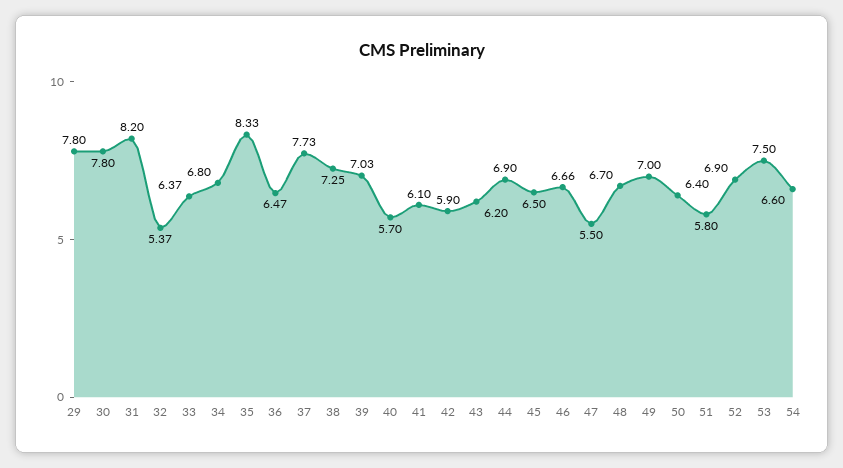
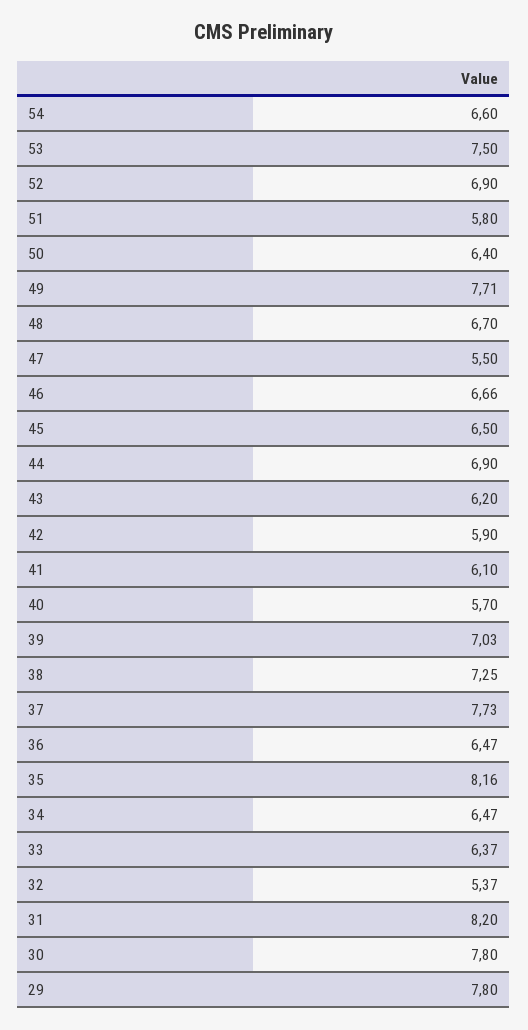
34: 6.8 -> 6.47
35: 8.33 -> 8.16
49: 7 -> 7.71

